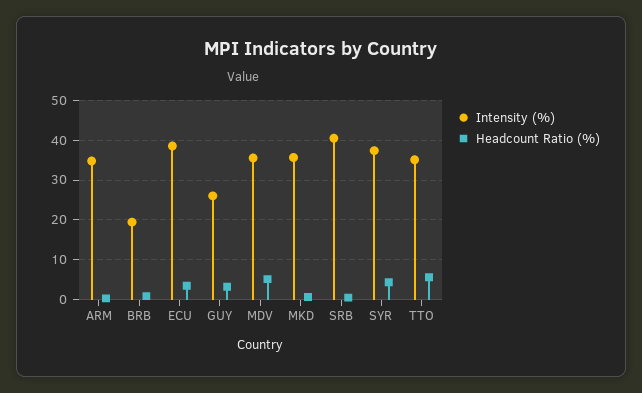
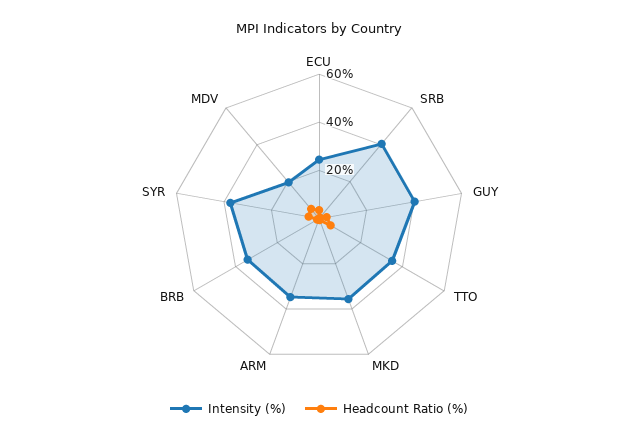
Intensity (%), BRB: 20 -> 35
Intensity (%), ECU: 38 -> 25
Intensity (%), GUY: 26 -> 40
Intensity (%), MDV: 36 -> 20

